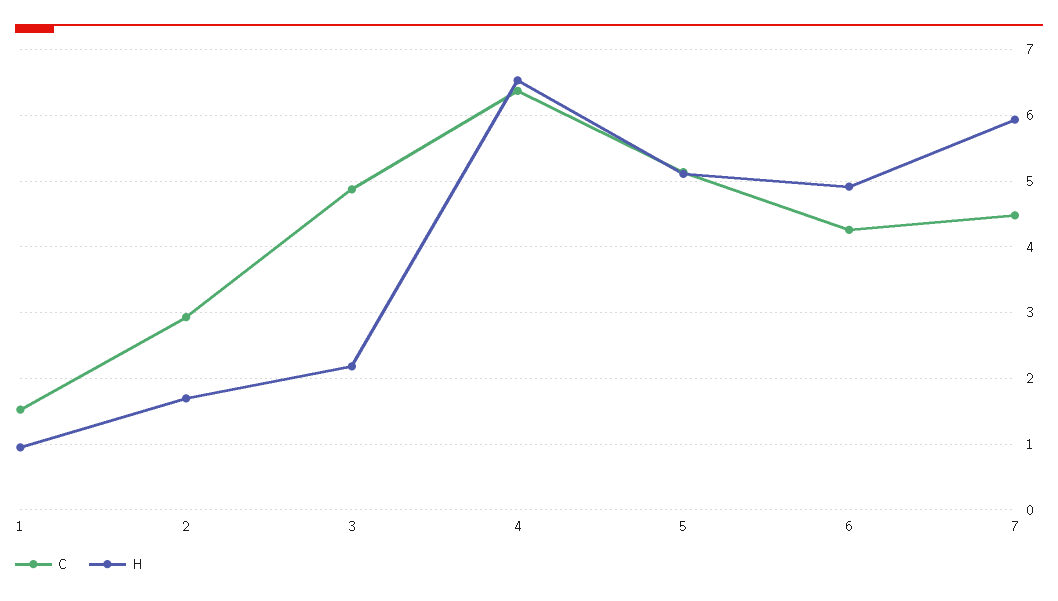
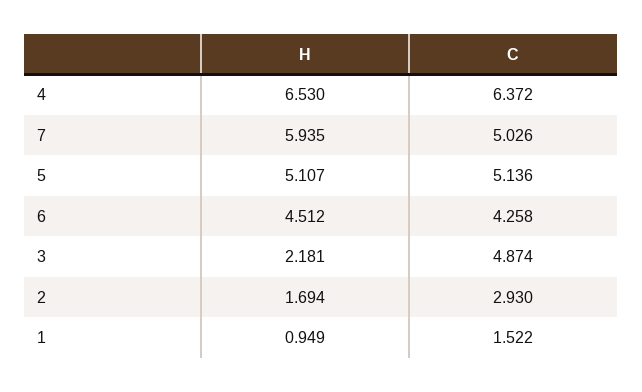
H, 6: 4.9 -> 4.512
C, 7: 4.5 -> 5.026

